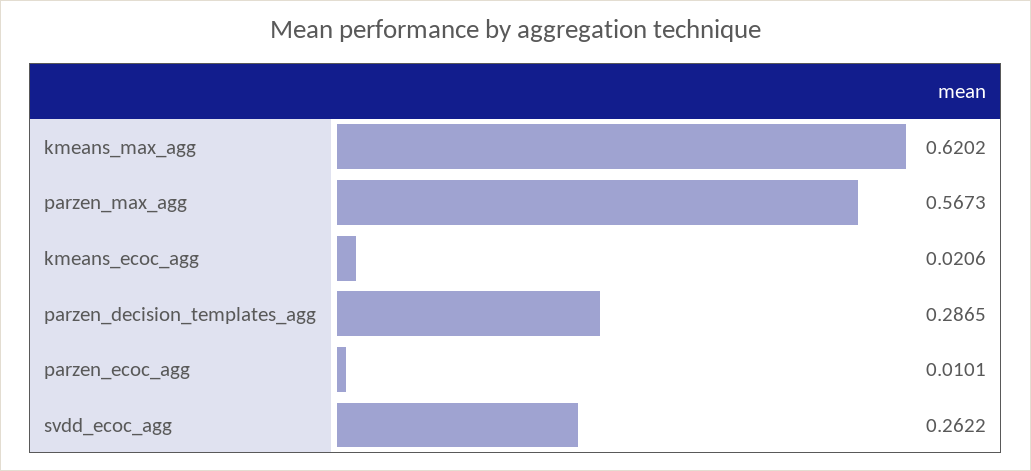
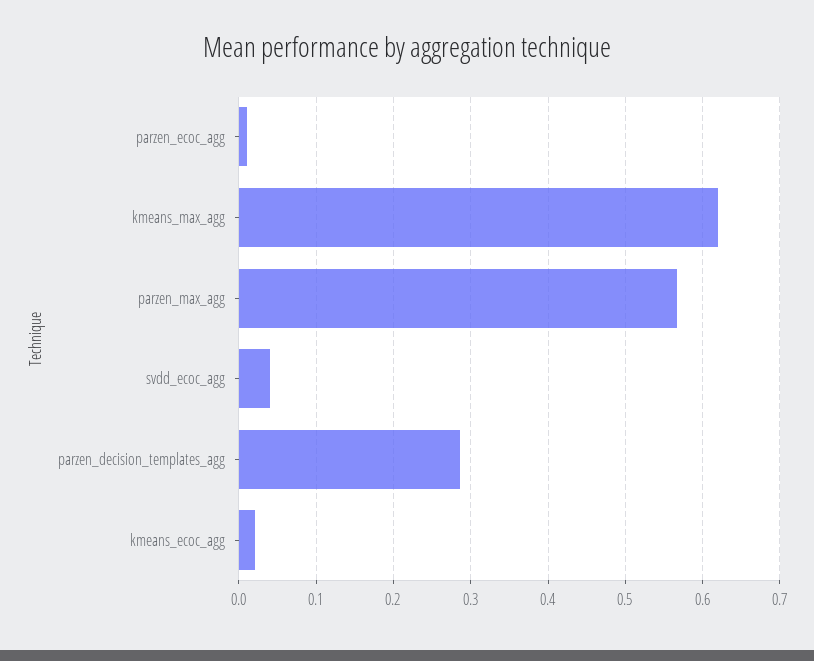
svdd_ecoc_agg: 0.2622 -> 0.04

